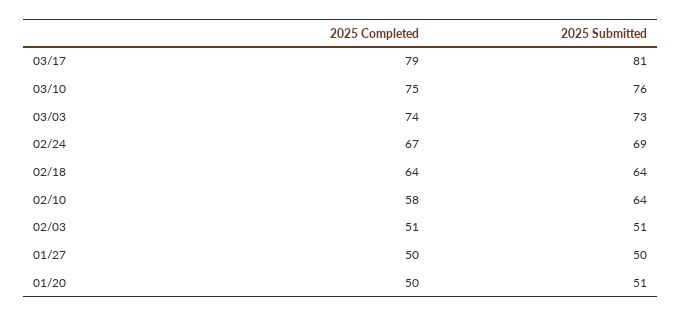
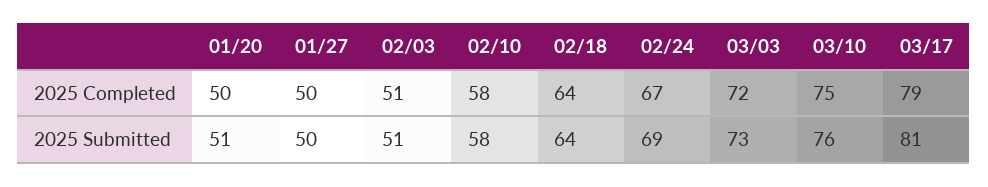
2025 Completed, 03/03: 74 -> 72
2025 Submitted, 02/10: 64 -> 58

